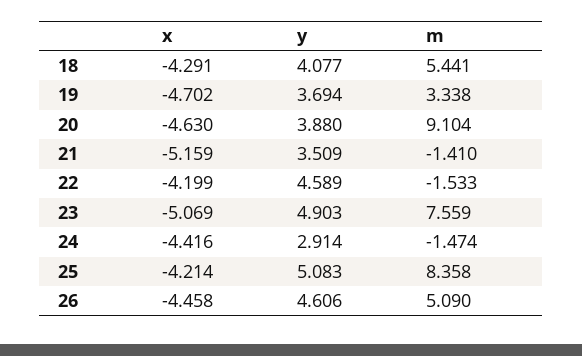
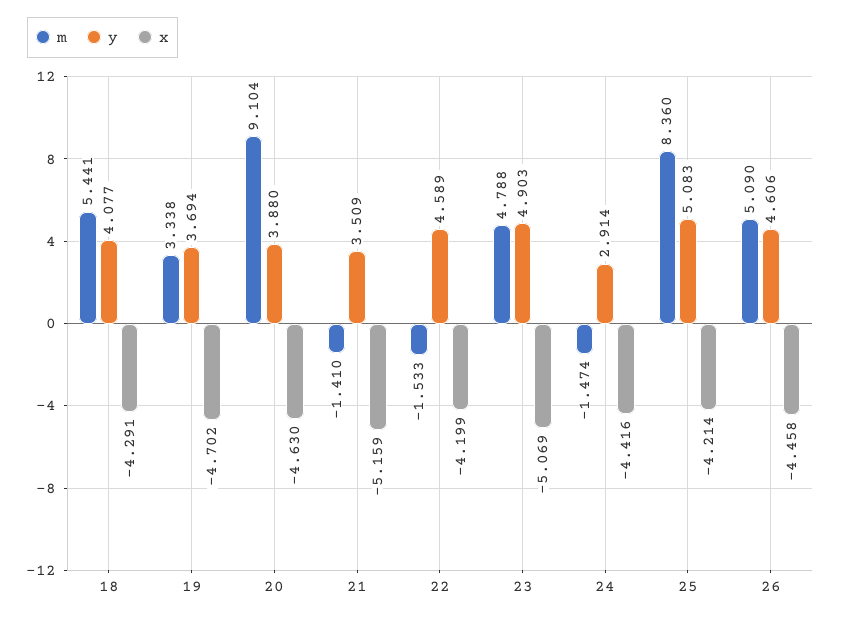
m, 23: 7.559 -> 4.788
m, 25: 8.358 -> 8.36

